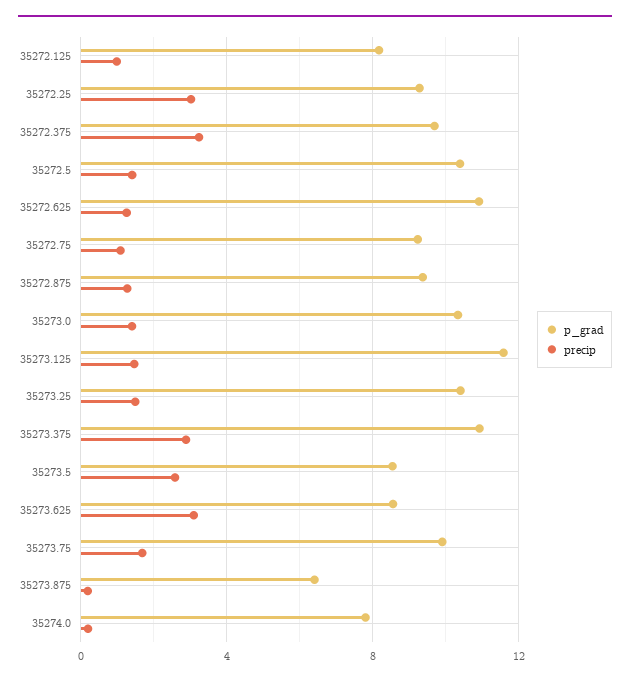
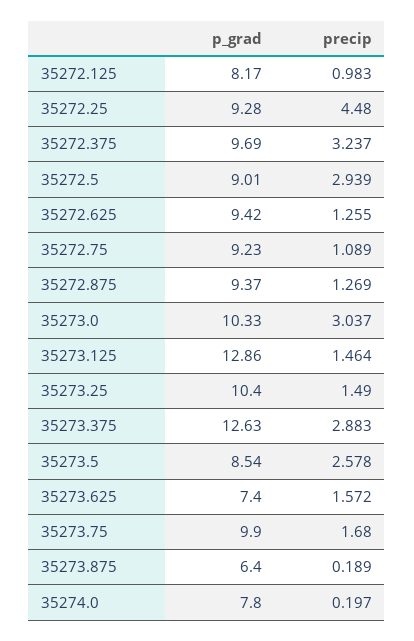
precip, 35272.25: 3 -> 4.48
p_grad, 35272.5: 10.5 -> 9.01
precip, 35272.5: 1.5 -> 2.939
p_grad, 35272.625: 11 -> 9.42
precip, 35273.0: 1.5 -> 3.037
p_grad, 35273.125: 11.5 -> 12.86
p_grad, 35273.375: 11 -> 12.63
p_grad, 35273.625: 8.5 -> 7.4
precip, 35273.625: 3 -> 1.572

